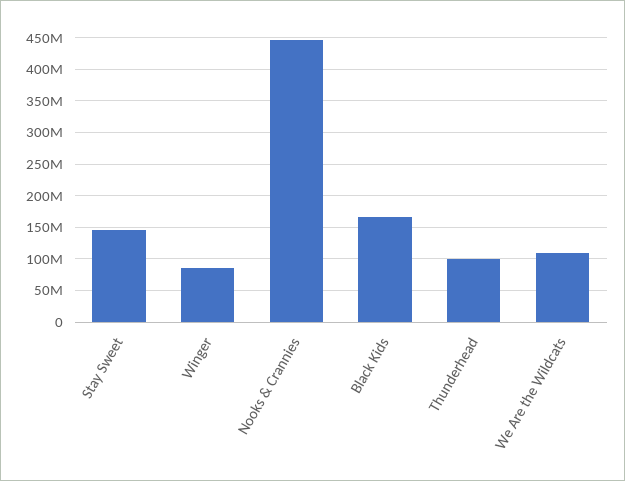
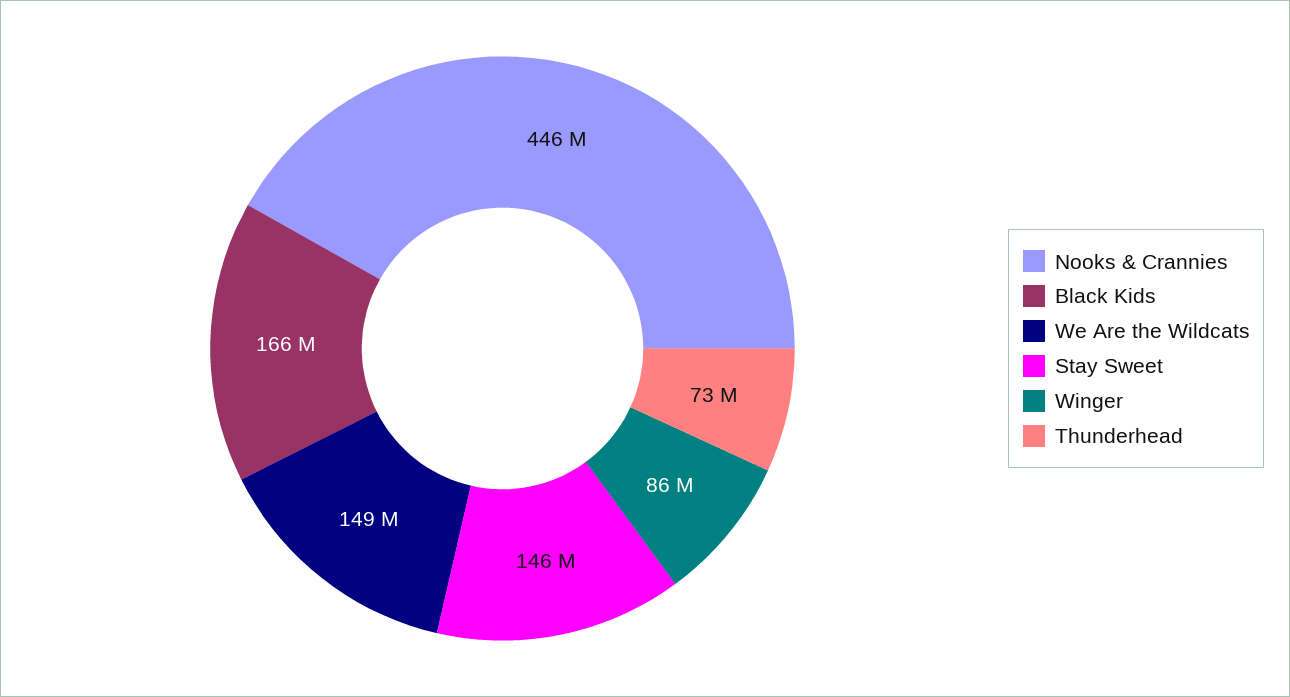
Thunderhead: 100000000 -> 73000000
We Are the Wildcats: 110000000 -> 149000000

